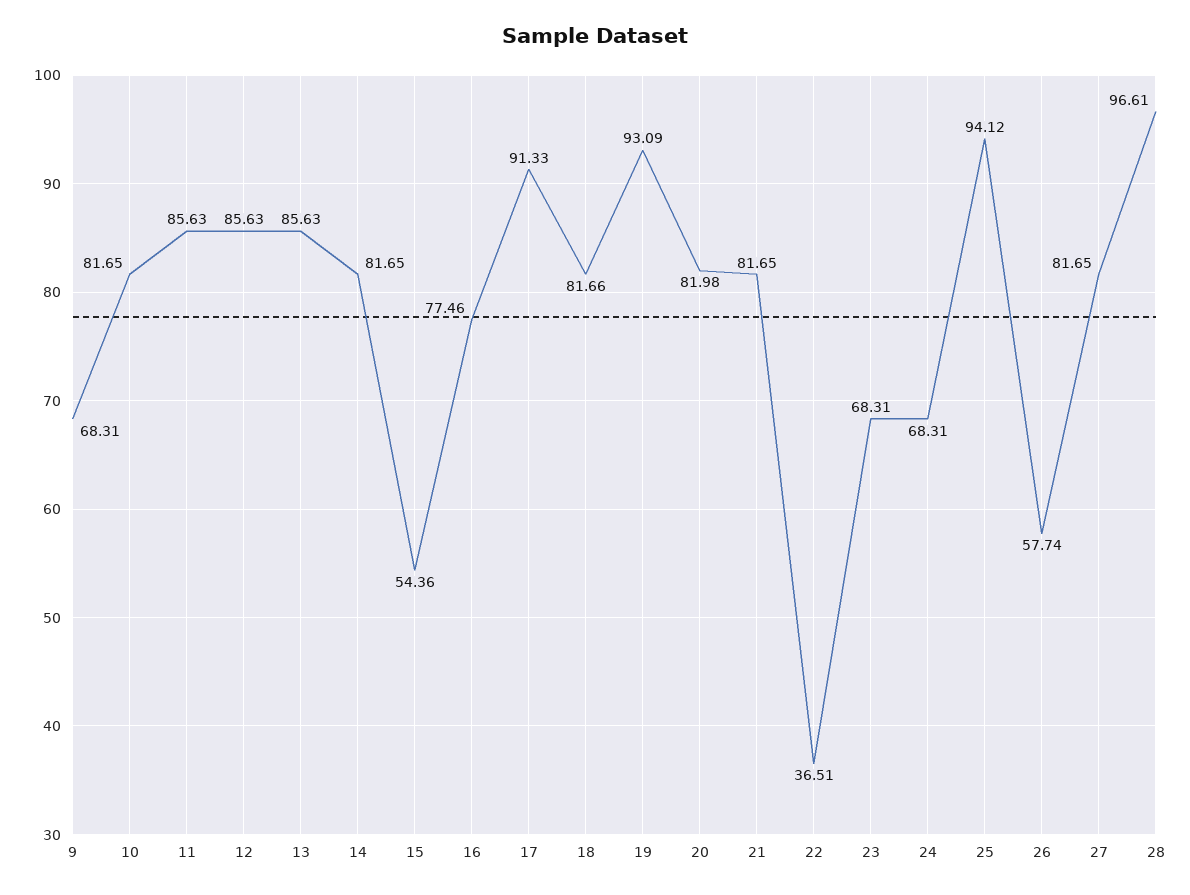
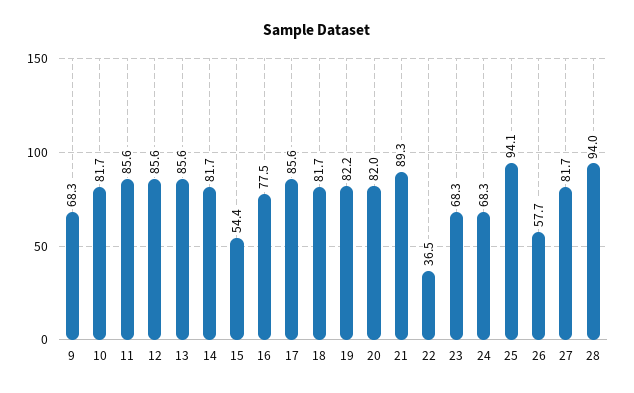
17: 91.33 -> 85.6
19: 93.09 -> 82.2
21: 81.65 -> 89.3
28: 96.61 -> 94

